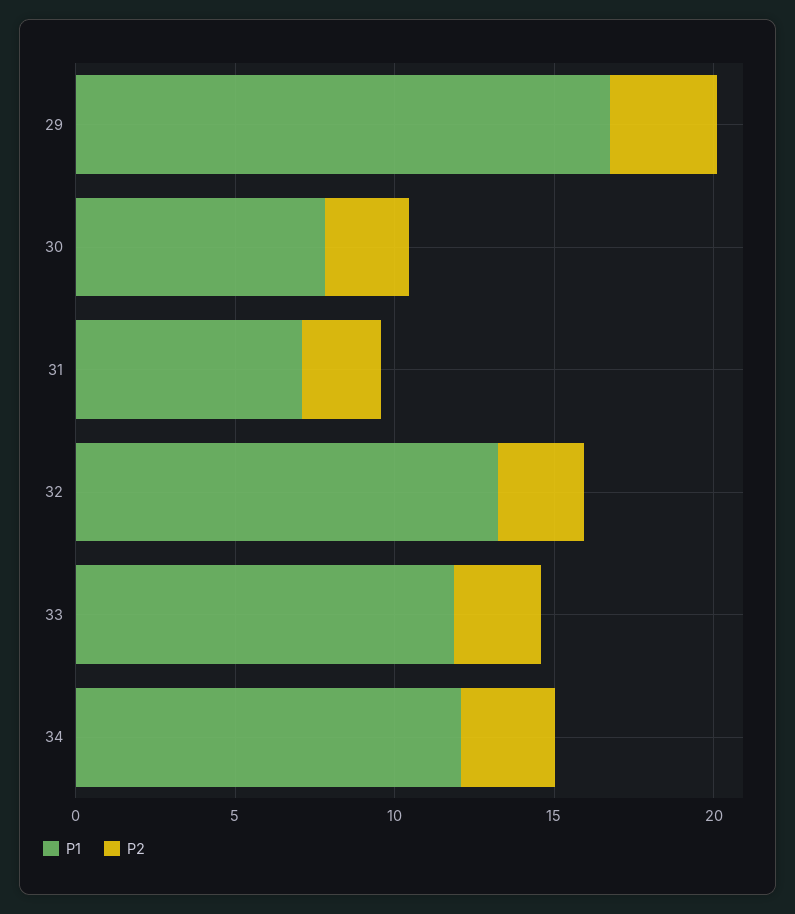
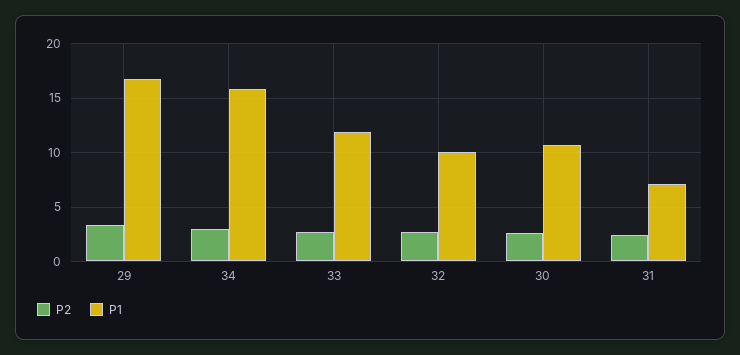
P1, 30: 8 -> 11
P1, 32: 13 -> 10
P1, 34: 12 -> 16

